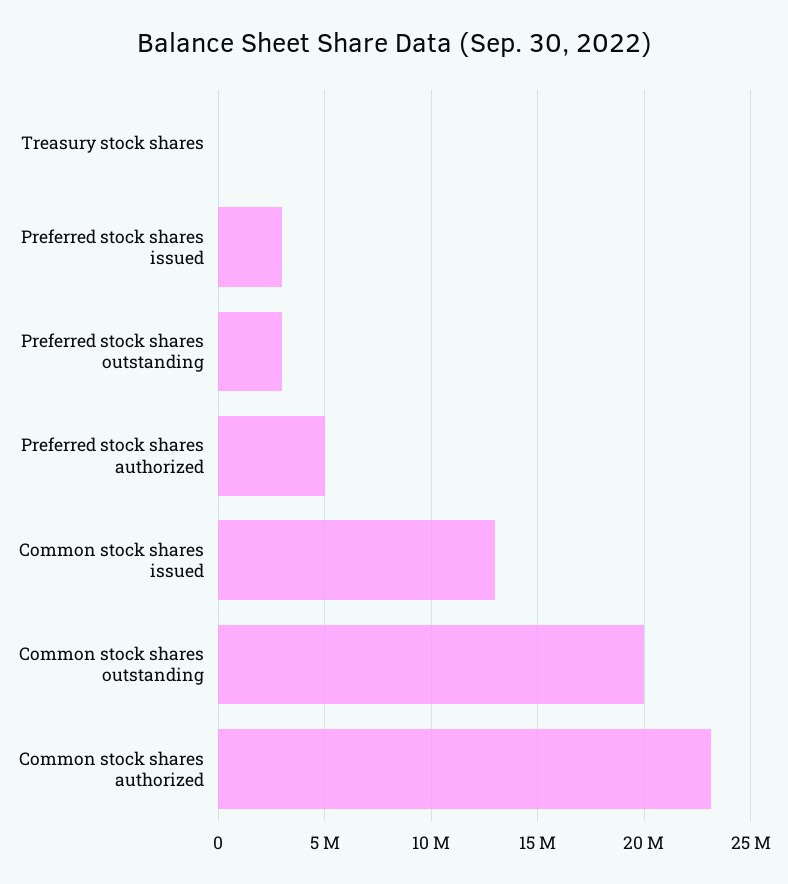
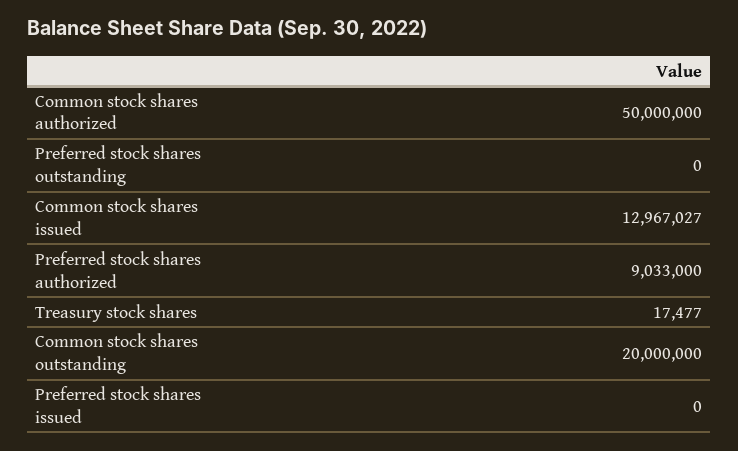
Preferred stock shares issued: 3000000 -> 0
Preferred stock shares outstanding: 3000000 -> 0
Preferred stock shares authorized: 5000000 -> 9033000
Common stock shares authorized: 23000000 -> 50000000

